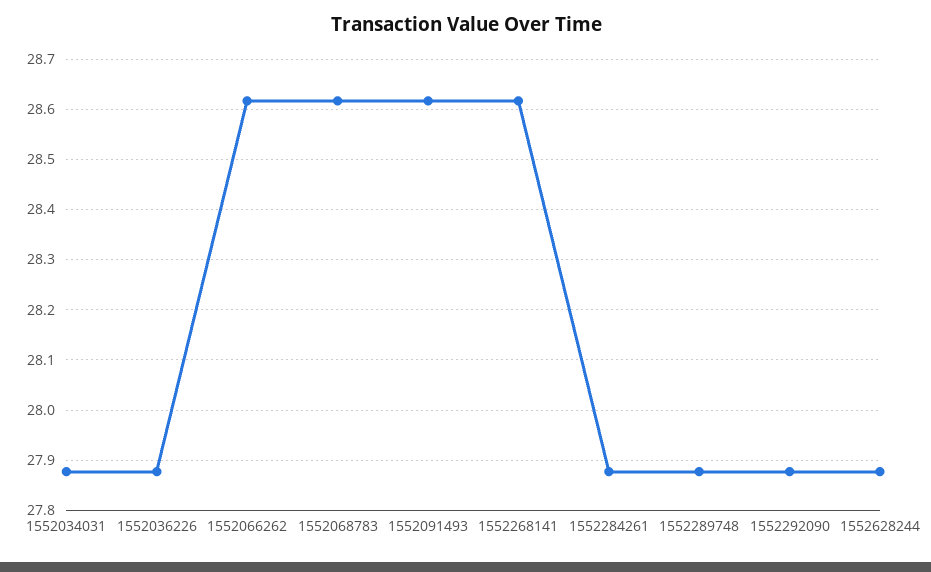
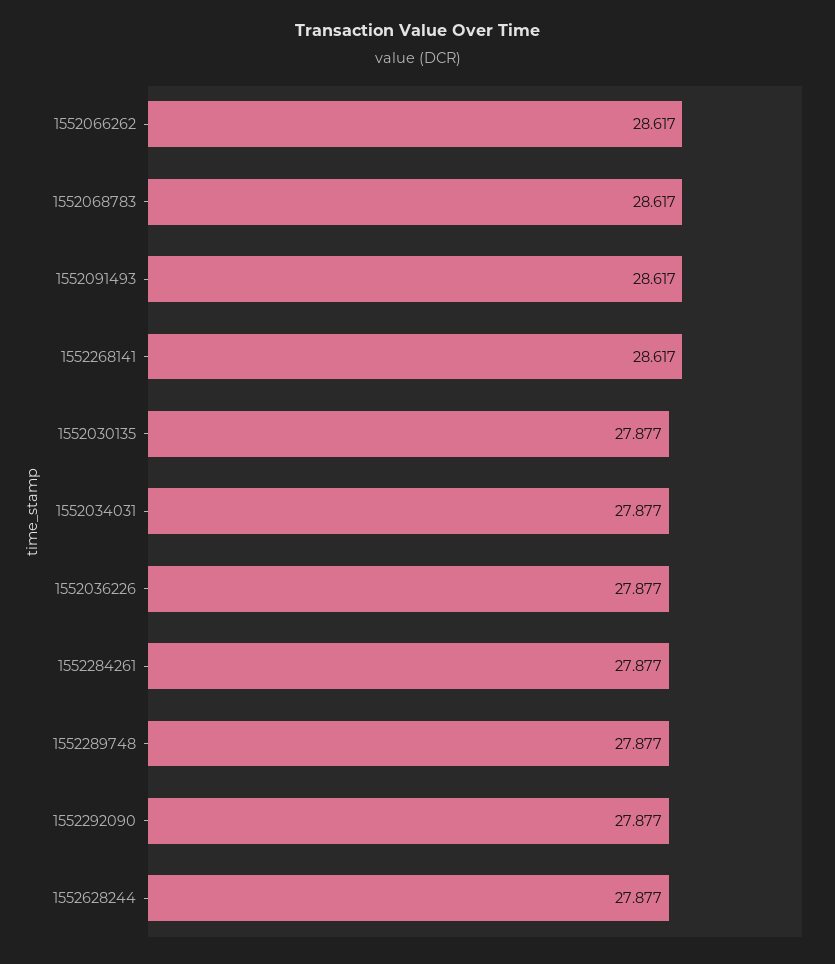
1552030135: none -> 27.877

